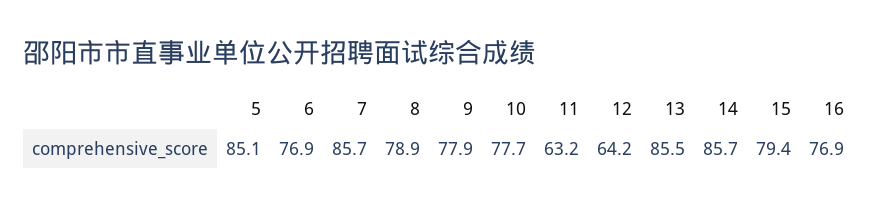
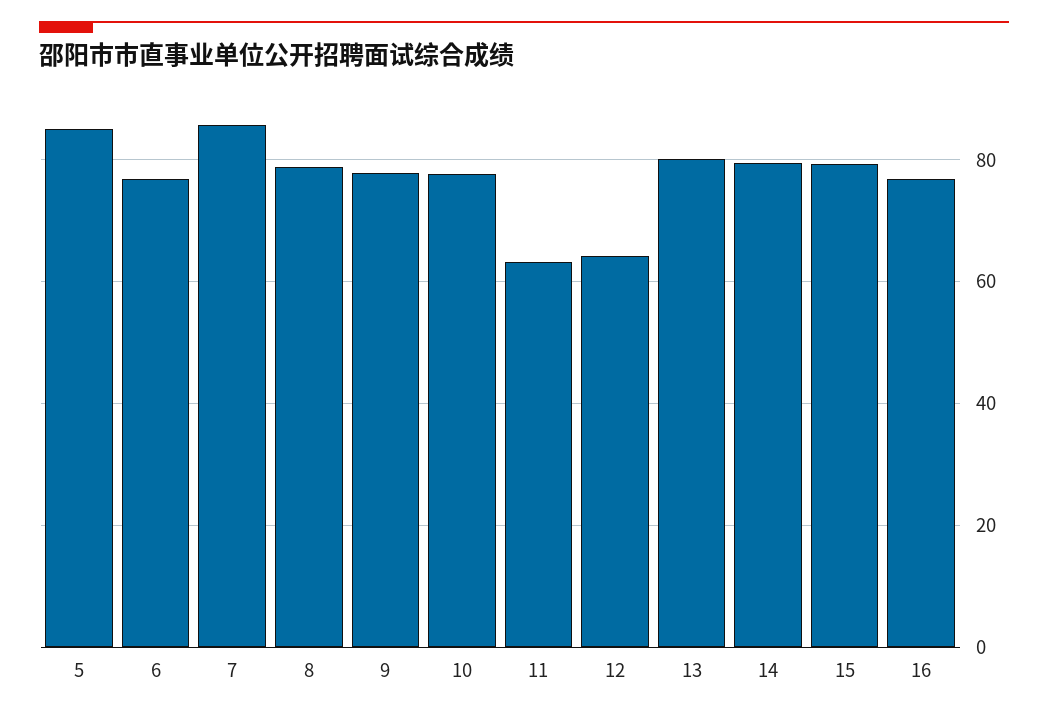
13: 85.5 -> 80
14: 85.7 -> 80

